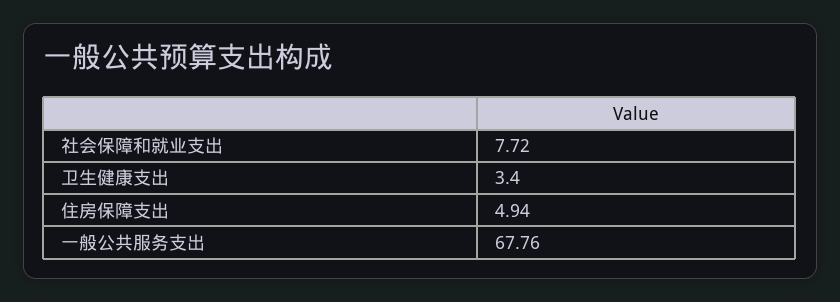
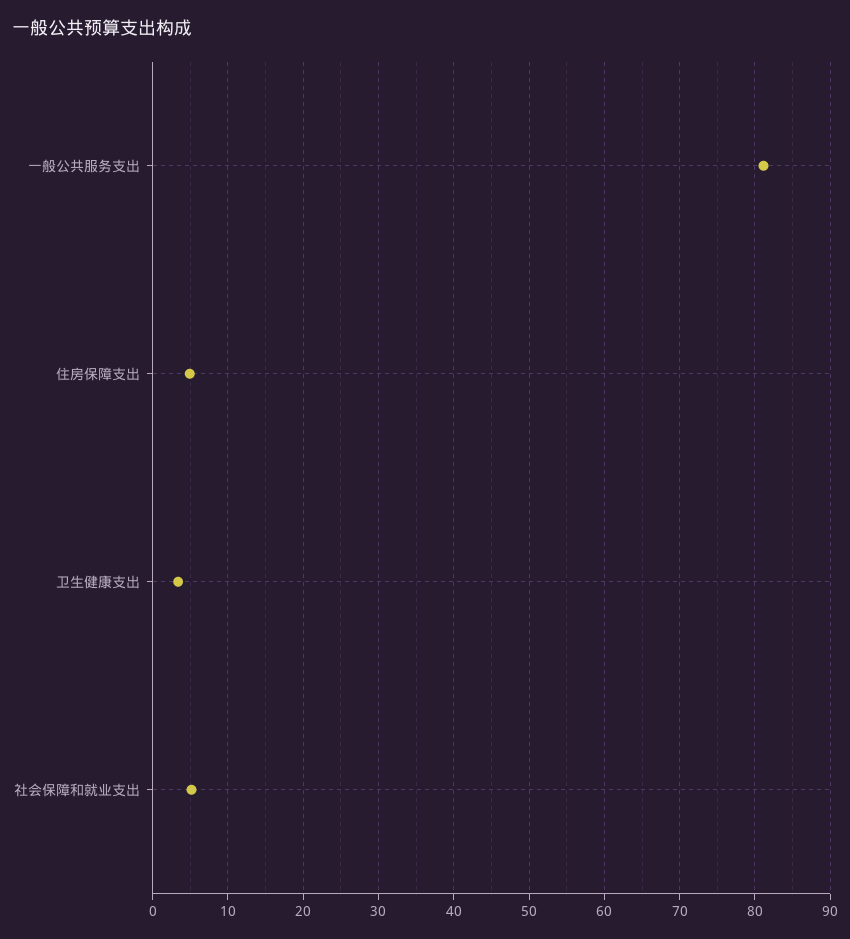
社会保障和就业支出: 7.72 -> 5
一般公共服务支出: 67.76 -> 81

